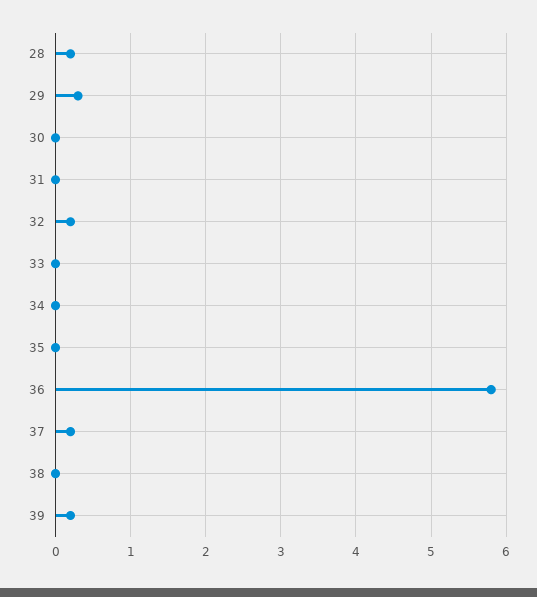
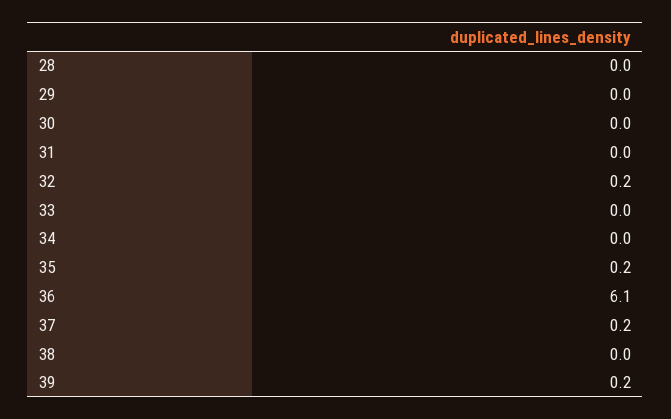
28: 0.2 -> 0
29: 0.3 -> 0
35: 0 -> 0.2
36: 5.8 -> 6.1

